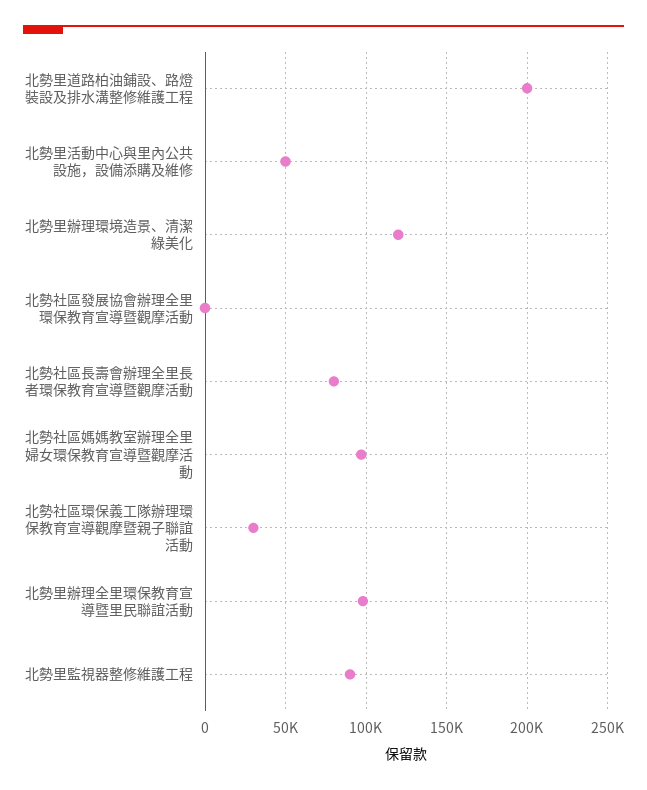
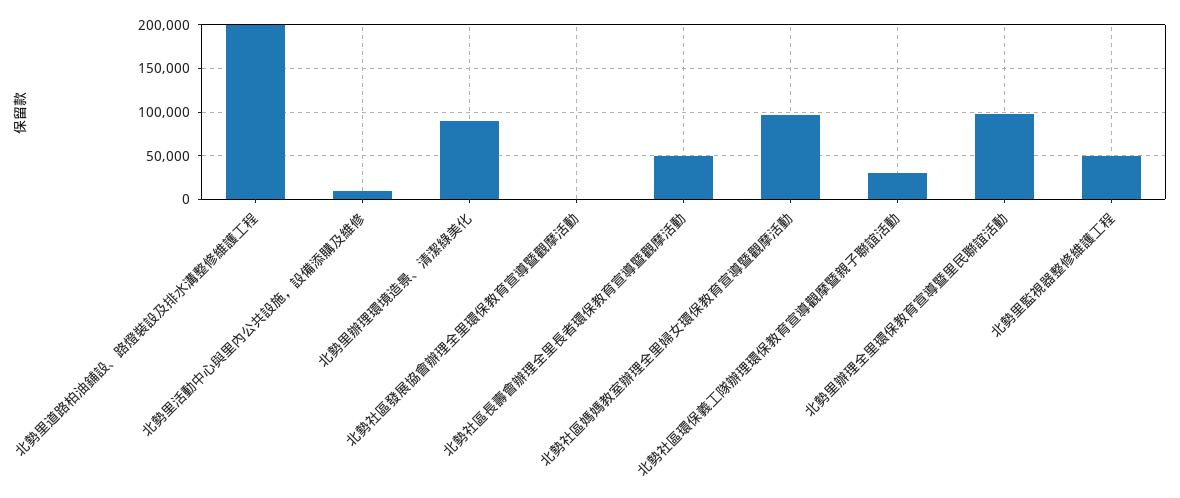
北勢里活動中心與里內公共設施，設備添購及維修: 50000 -> 10000
北勢里辦理環境造景、清潔綠美化: 120000 -> 90000
北勢社區長壽會辦理全里長者環保教育宣導暨觀摩活動: 80000 -> 50000
北勢里監視器整修維護工程: 90000 -> 50000

